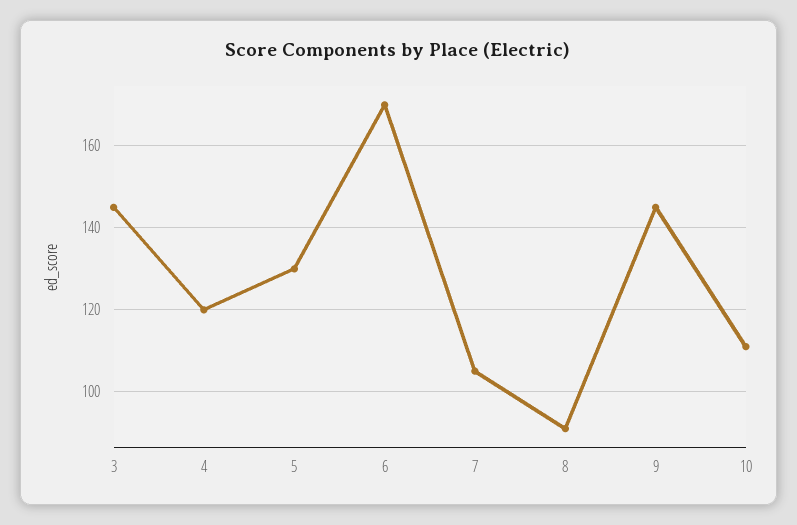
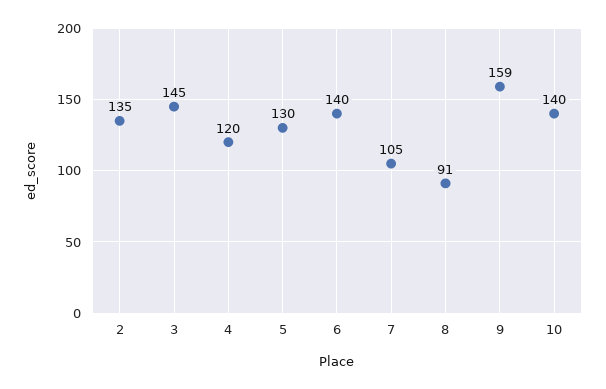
6: 170 -> 140
9: 145 -> 159
10: 110 -> 140
2: none -> 135

